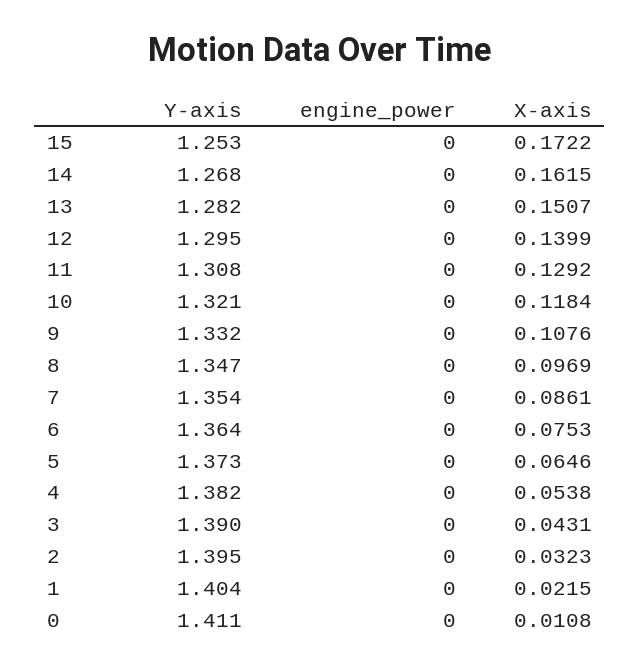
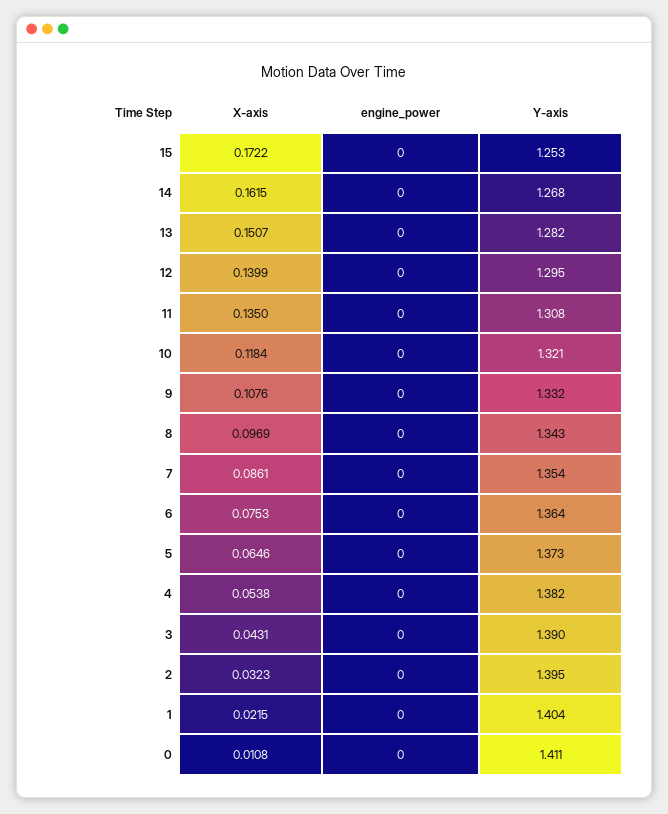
X-axis, 11: 0.1292 -> 0.135
Y-axis, 8: 1.347 -> 1.343

